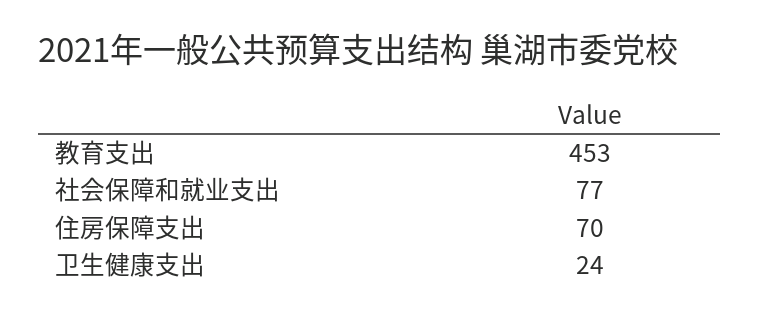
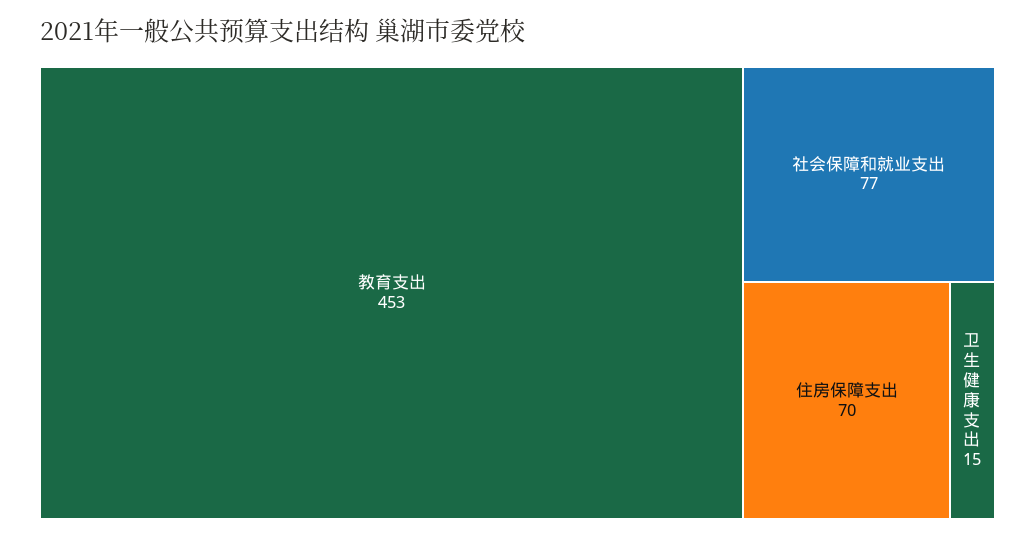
卫生健康支出: 24 -> 15

